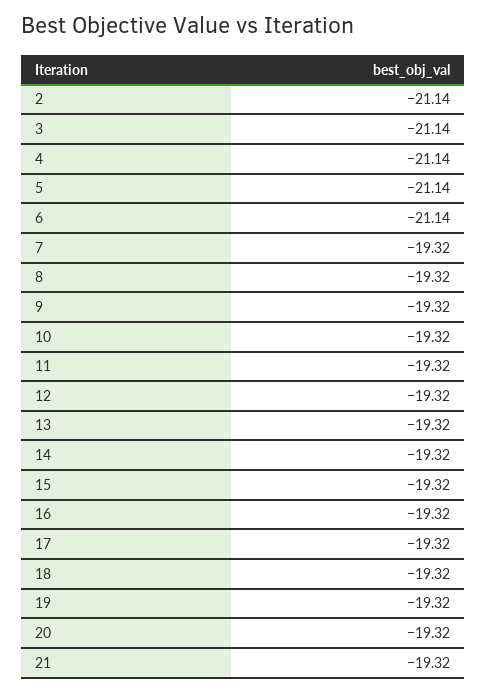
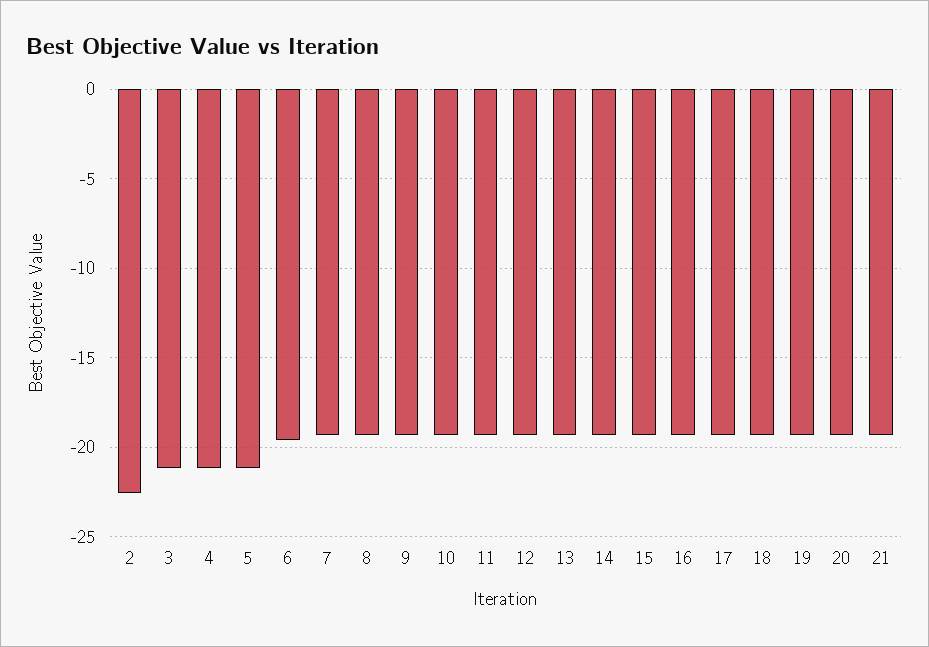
2: -21.14 -> -22.5
6: -21.14 -> -19.5

